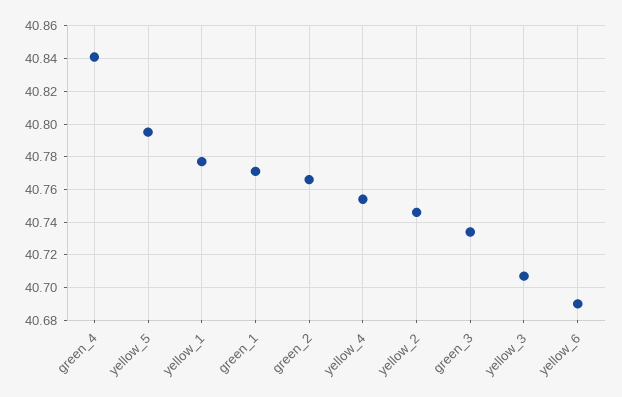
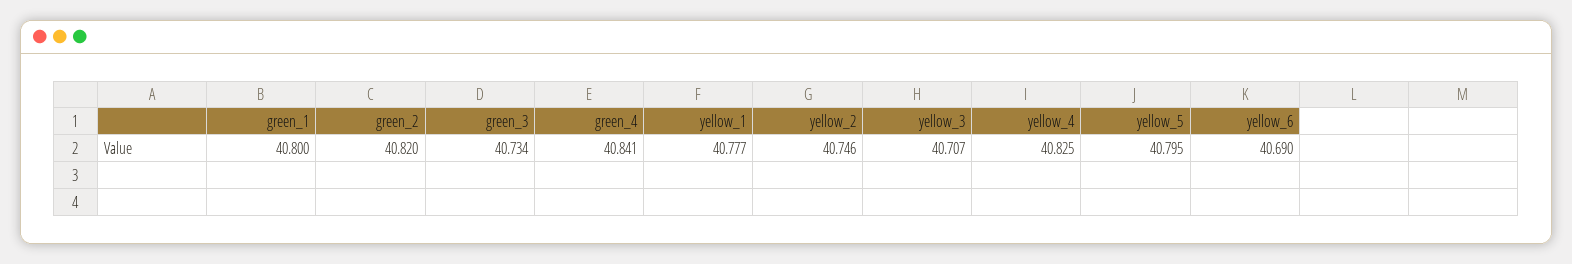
green_1: 40.77 -> 40.8
green_2: 40.765 -> 40.82
yellow_4: 40.755 -> 40.825

